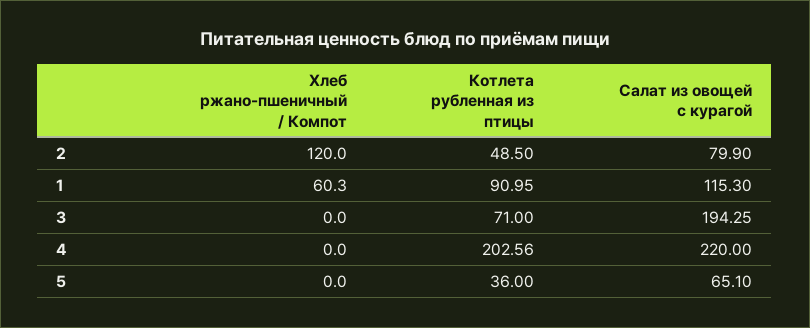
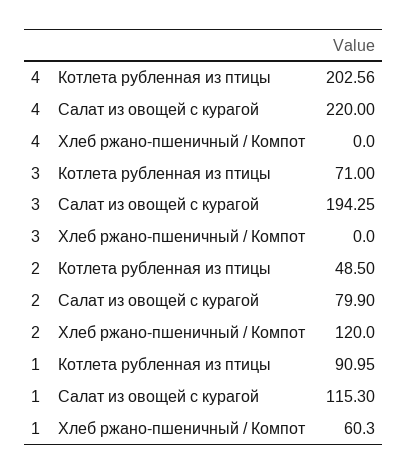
Хлеб ржано-пшеничный / Компот, 5: 0 -> none
Котлета рубленная из птицы, 5: 36 -> none
Салат из овощей с курагой, 5: 65.1 -> none

